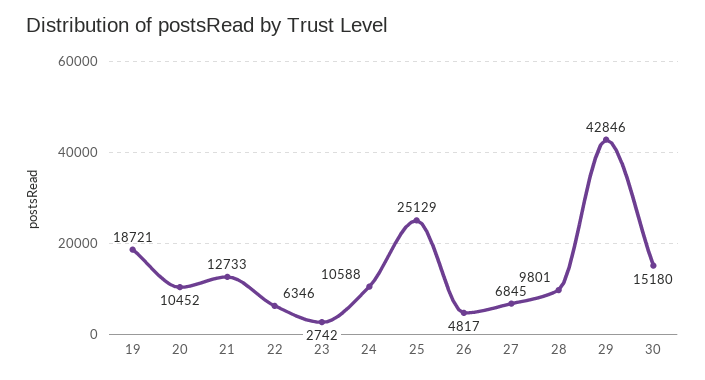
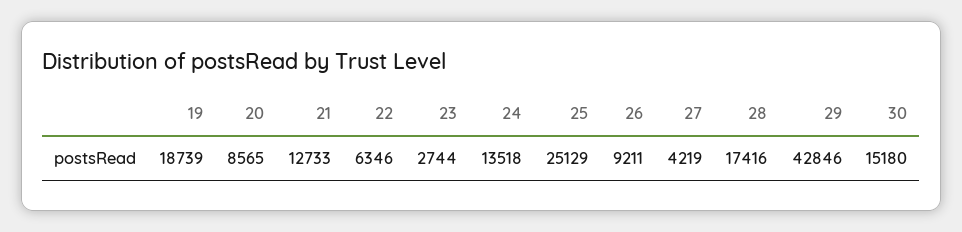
19: 18721 -> 18739
20: 10452 -> 8565
23: 2742 -> 2744
24: 10588 -> 13518
26: 4817 -> 9211
27: 6845 -> 4219
28: 9801 -> 17416

